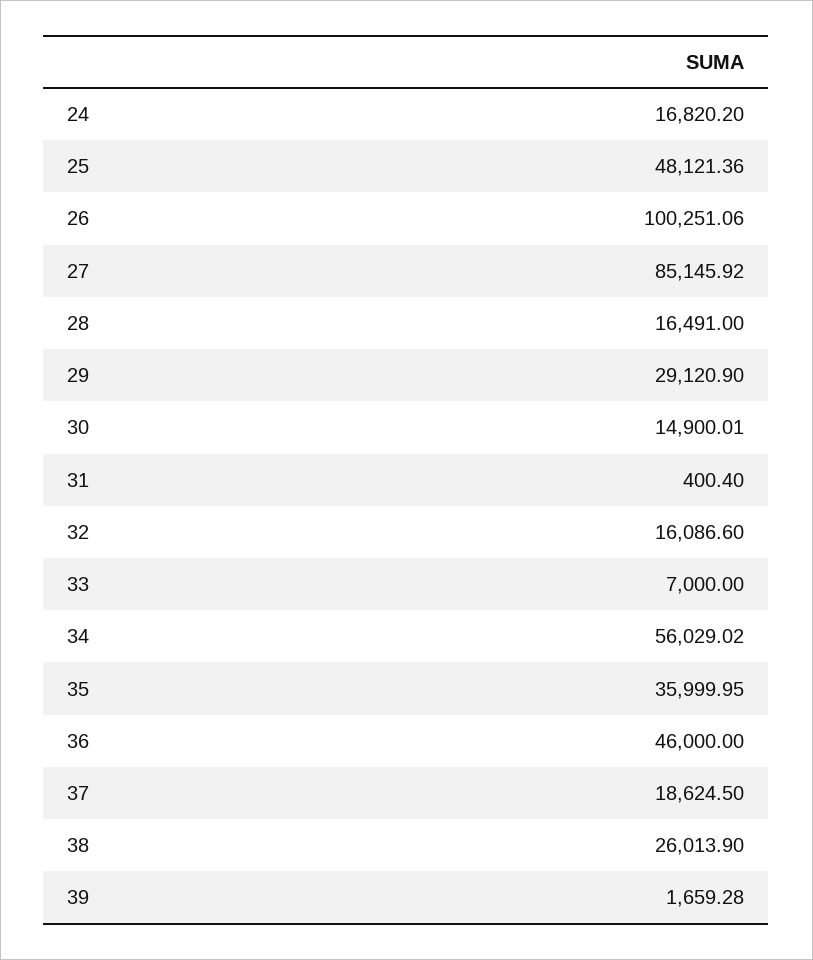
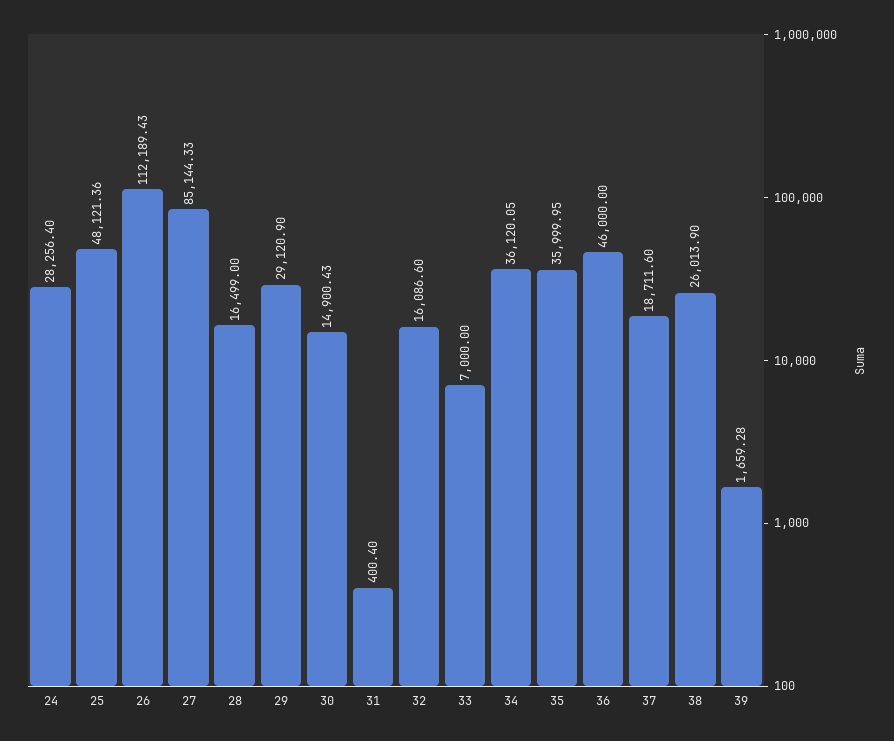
24: 16820.2 -> 28256.4
26: 100251.06 -> 112189.43
27: 85145.92 -> 85144.33
28: 16491 -> 16499
30: 14900.01 -> 14900.43
34: 56029.02 -> 36120.05
37: 18624.5 -> 18711.6

